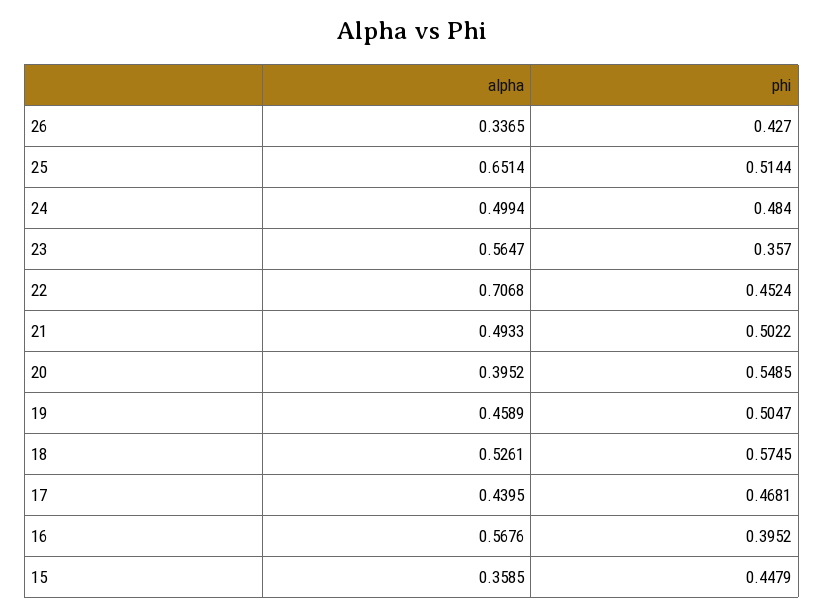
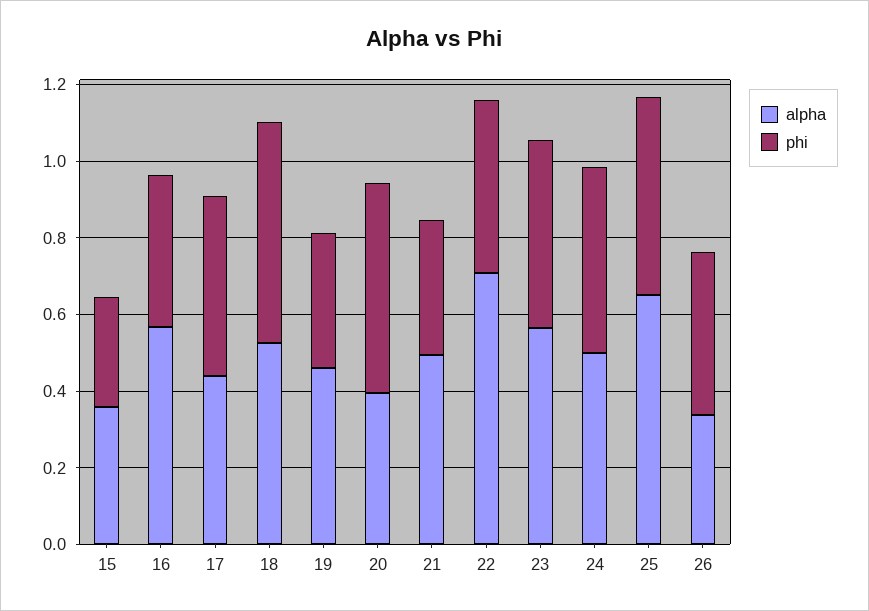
phi, 23: 0.357 -> 0.5
phi, 21: 0.5022 -> 0.35
phi, 19: 0.5047 -> 0.35
phi, 15: 0.4479 -> 0.3

